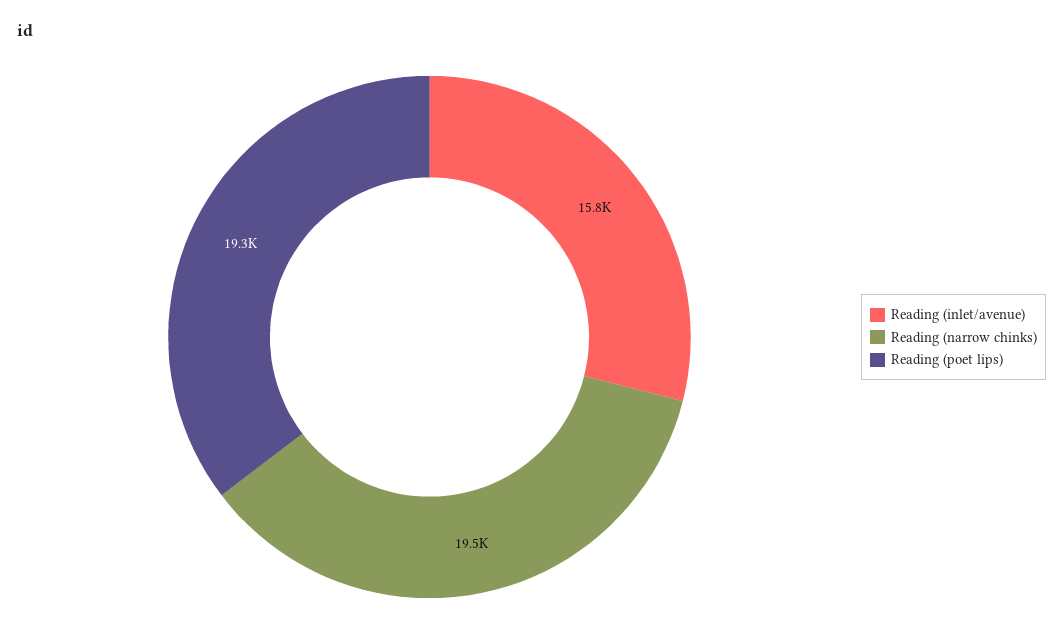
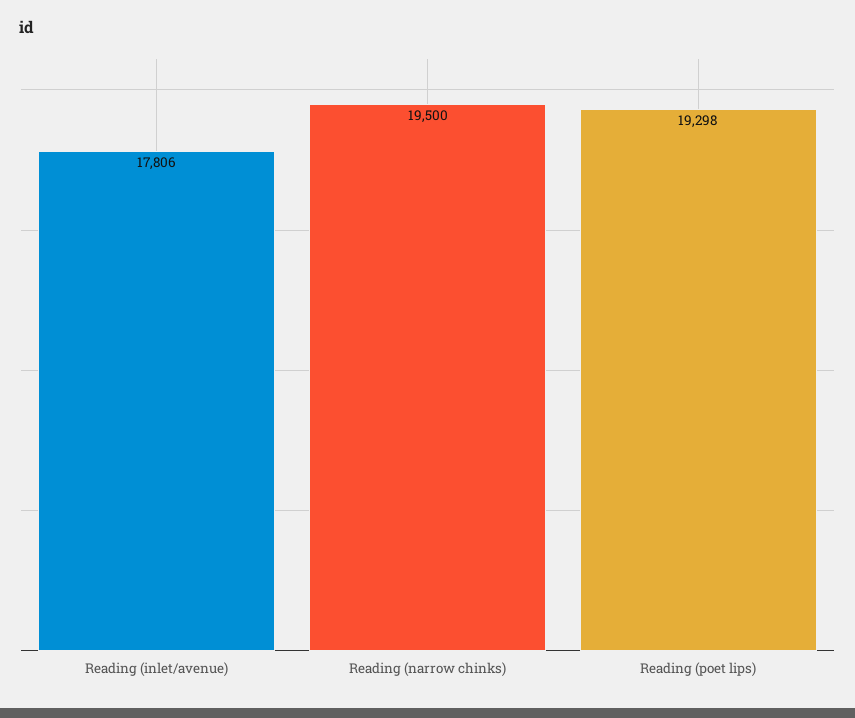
Reading (inlet/avenue): 15800 -> 17806

